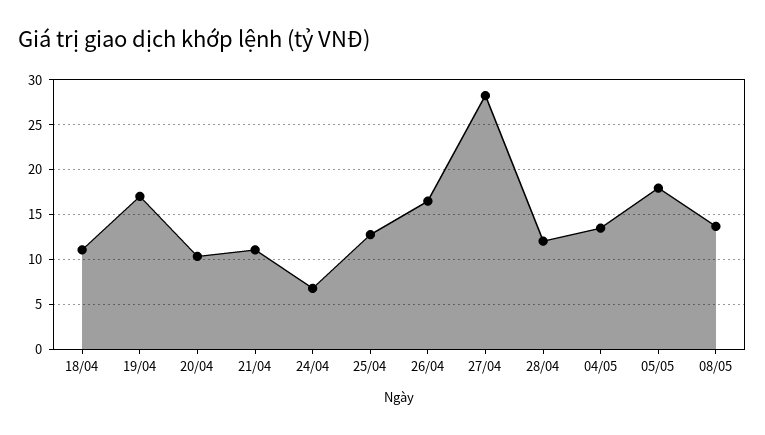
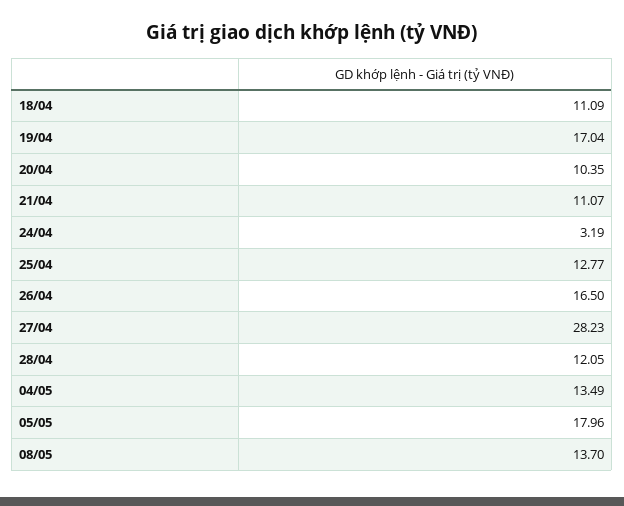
24/04: 7 -> 3.19

